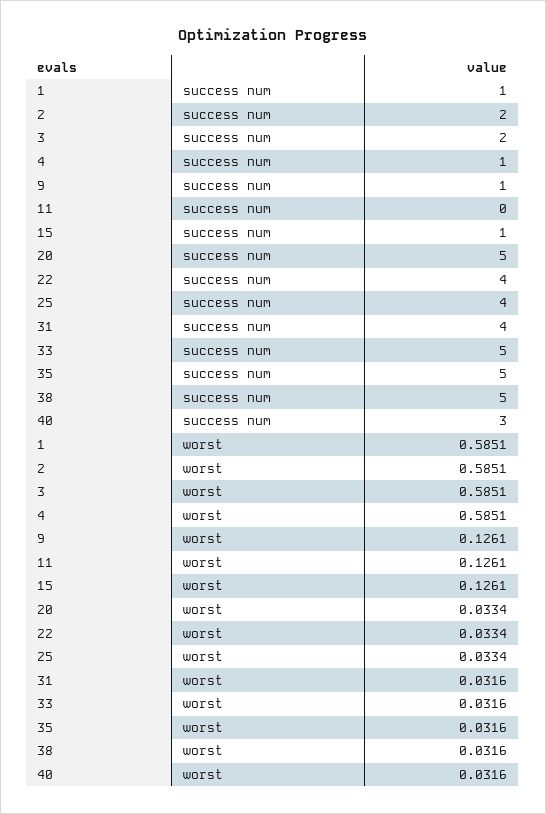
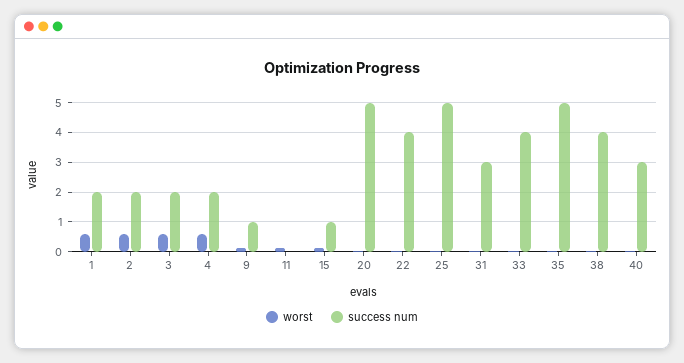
success num, 1: 1 -> 2
success num, 4: 1 -> 2
success num, 25: 4 -> 5
success num, 31: 4 -> 3
success num, 33: 5 -> 4
success num, 38: 5 -> 4

